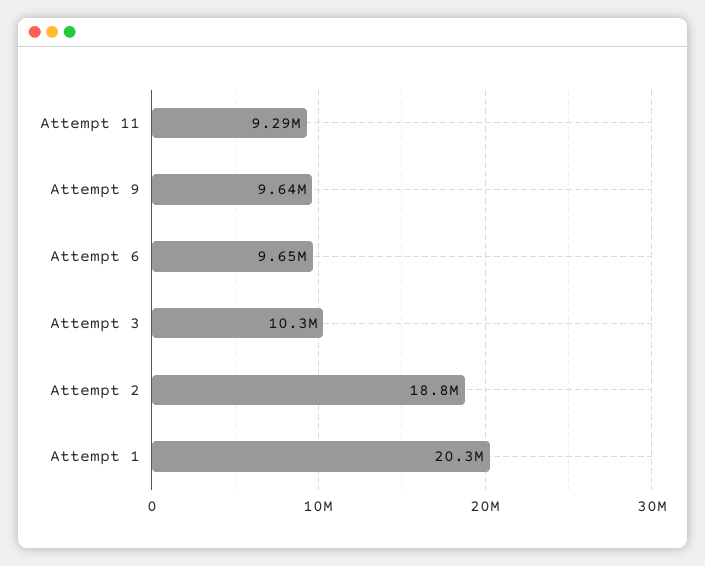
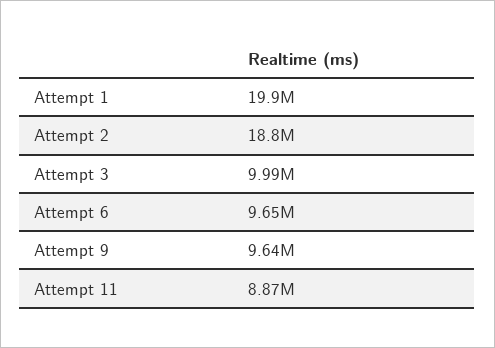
Attempt 11: 9290000 -> 8870000
Attempt 3: 10300000 -> 9990000
Attempt 1: 20300000 -> 19900000

